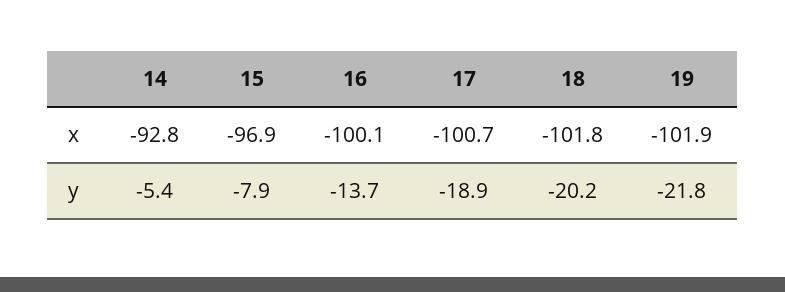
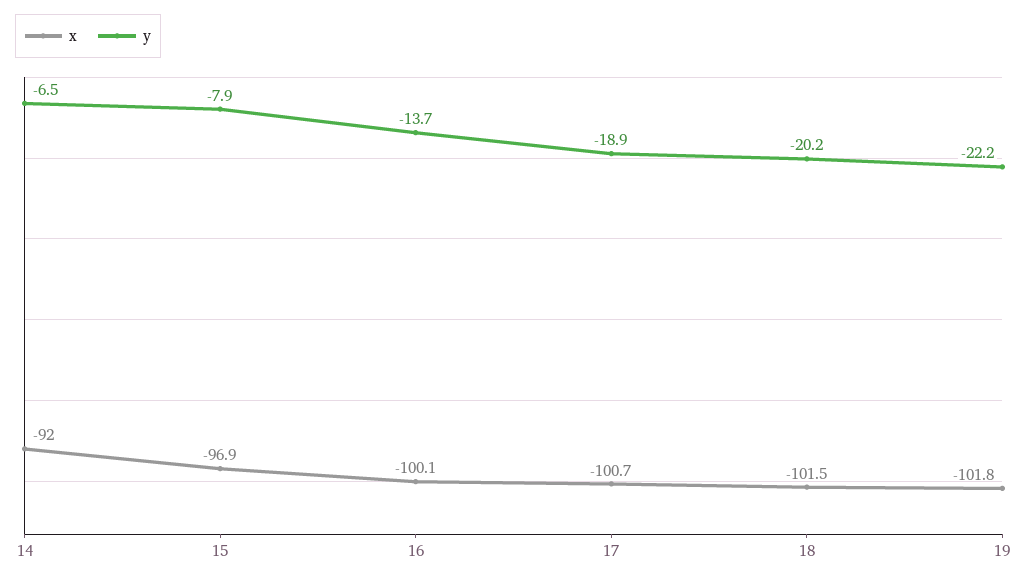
x, 14: -92.8 -> -92
x, 18: -101.8 -> -101.5
x, 19: -101.9 -> -101.8
y, 14: -5.4 -> -6.5
y, 19: -21.8 -> -22.2

